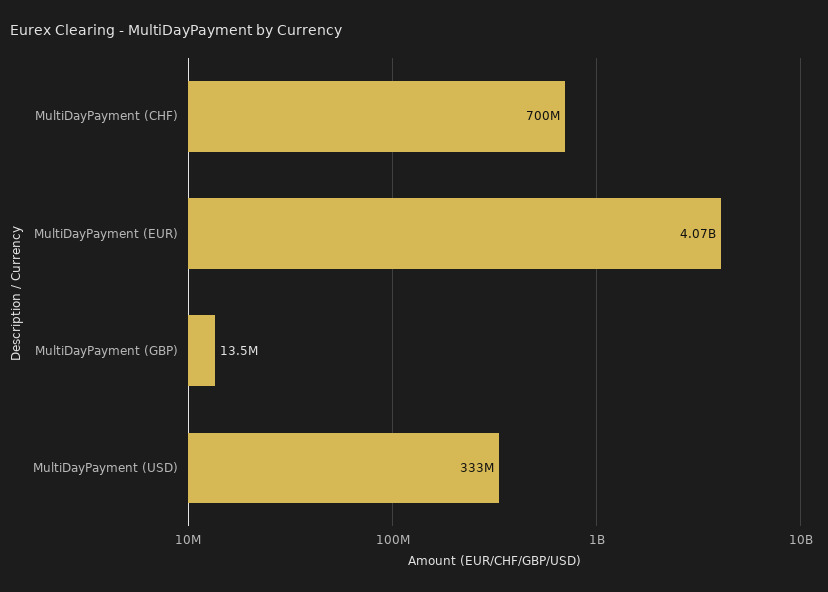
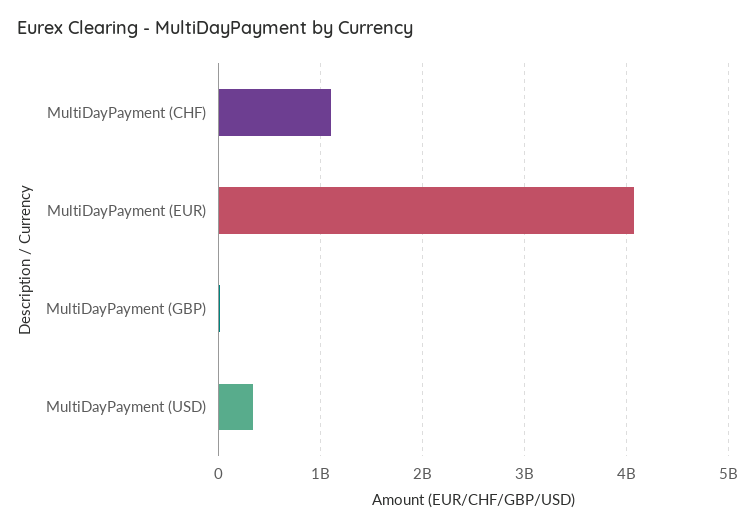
MultiDayPayment (CHF): 700000000 -> 1100000000

